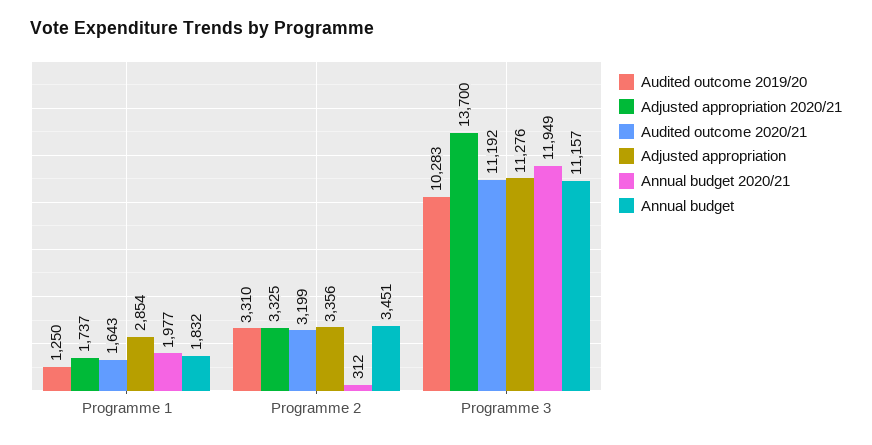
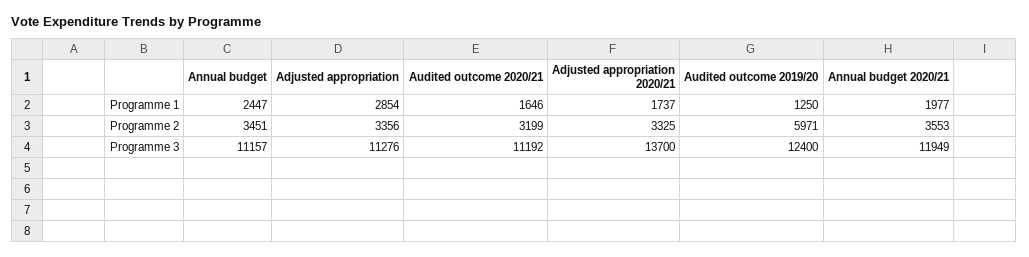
Audited outcome 2020/21, Programme 1: 1643 -> 1646
Annual budget, Programme 1: 1832 -> 2447
Audited outcome 2019/20, Programme 2: 3310 -> 5971
Annual budget 2020/21, Programme 2: 312 -> 3553
Audited outcome 2019/20, Programme 3: 10283 -> 12400

